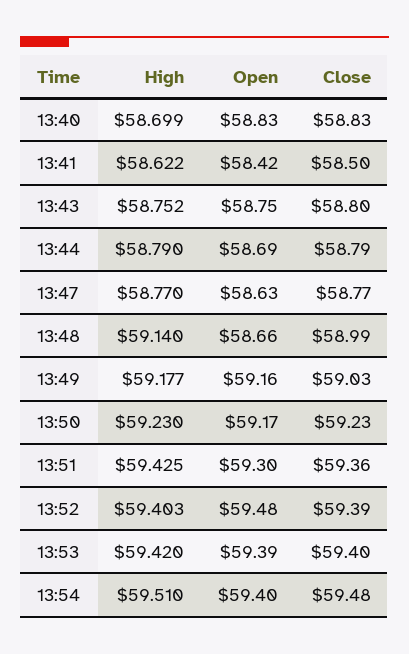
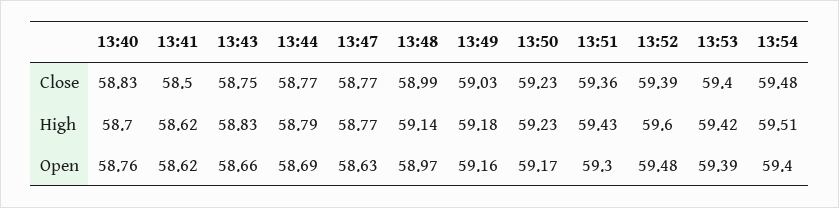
Open, 13:40: 58.83 -> 58.76
Open, 13:41: 58.42 -> 58.62
High, 13:43: 58.752 -> 58.83
Open, 13:43: 58.75 -> 58.66
Close, 13:43: 58.8 -> 58.75
Close, 13:44: 58.79 -> 58.77
Open, 13:48: 58.66 -> 58.97
High, 13:52: 59.403 -> 59.6

